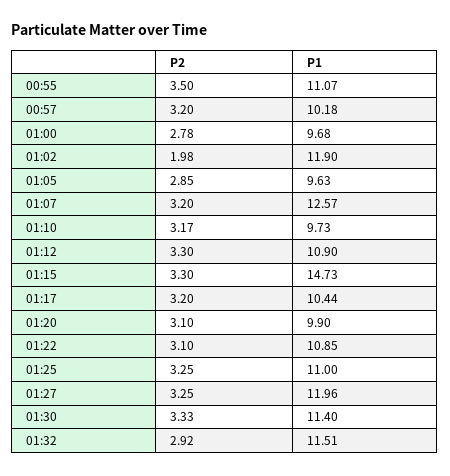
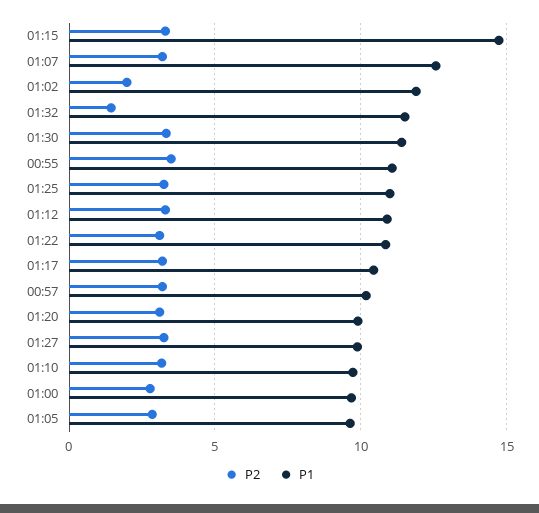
P1, 01:27: 11.96 -> 10
P2, 01:32: 2.92 -> 1.5

